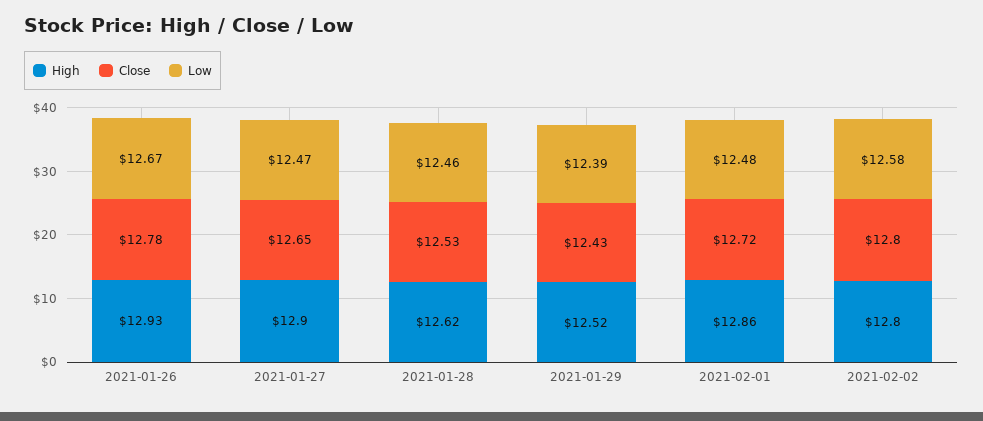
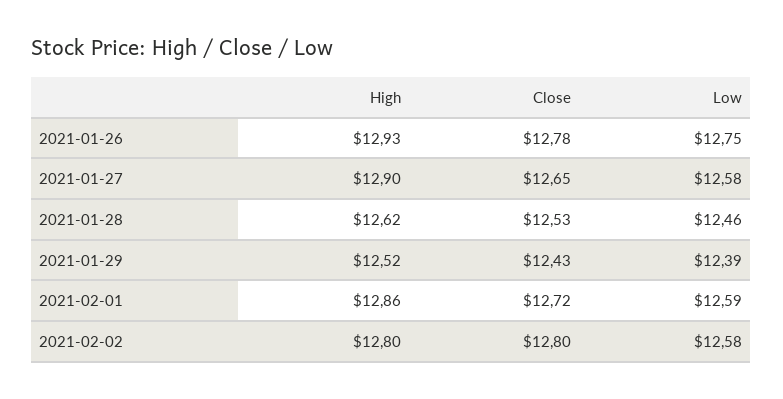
Low, 2021-01-26: 12.67 -> 12.75
Low, 2021-01-27: 12.47 -> 12.58
Low, 2021-02-01: 12.48 -> 12.59

